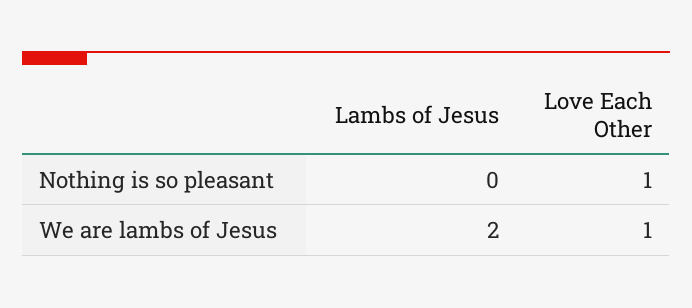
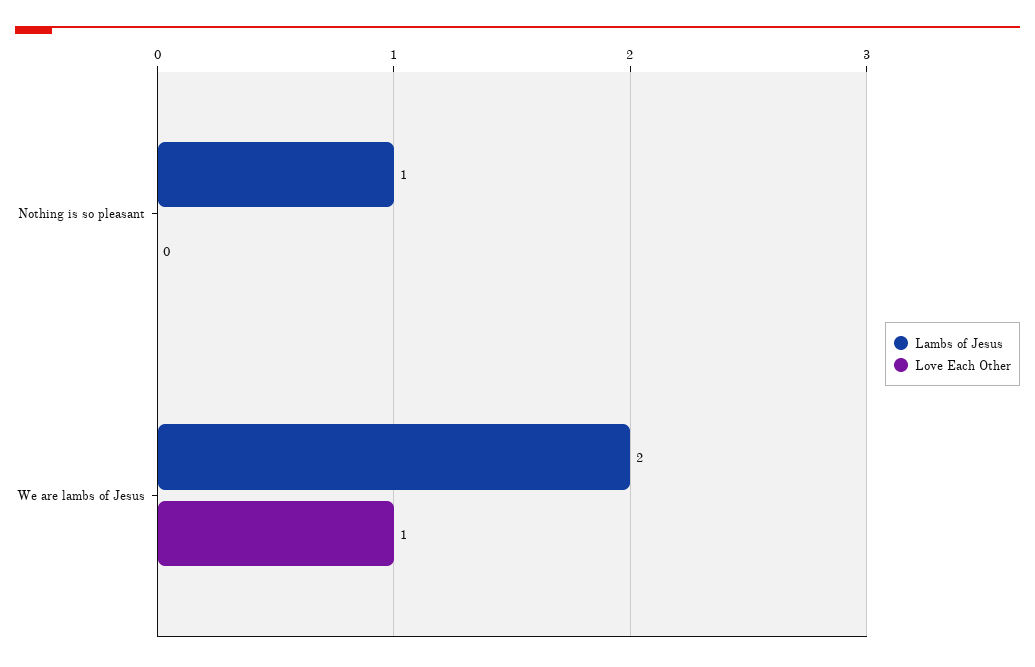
Lambs of Jesus, Nothing is so pleasant: 0 -> 1
Love Each Other, Nothing is so pleasant: 1 -> 0

